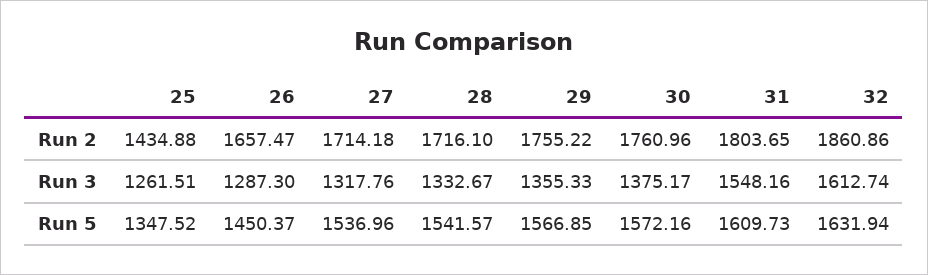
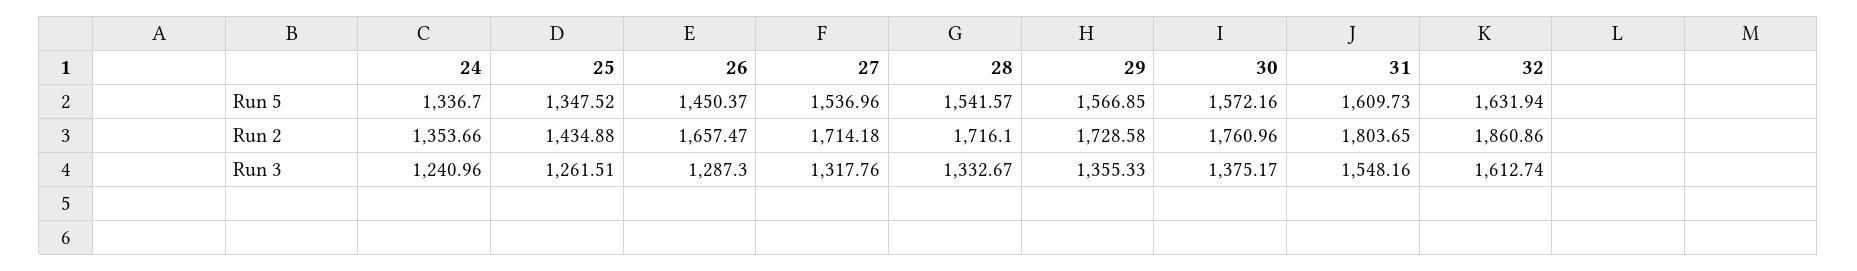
29, Run 2: 1755.22 -> 1728.58
24, Run 5: none -> 1336.7
24, Run 2: none -> 1353.66
24, Run 3: none -> 1240.96

